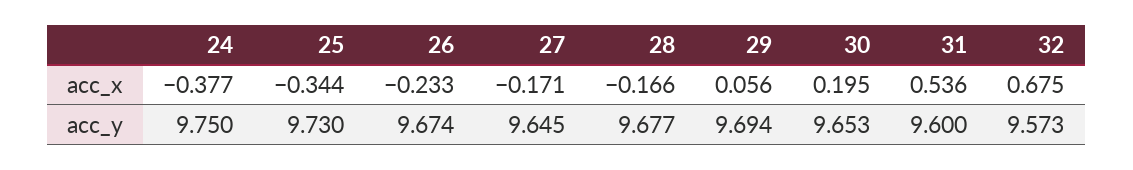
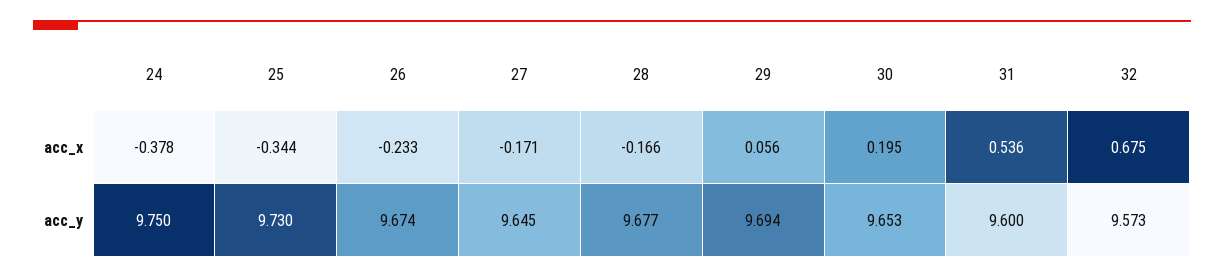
24, acc_x: -0.377 -> -0.378

